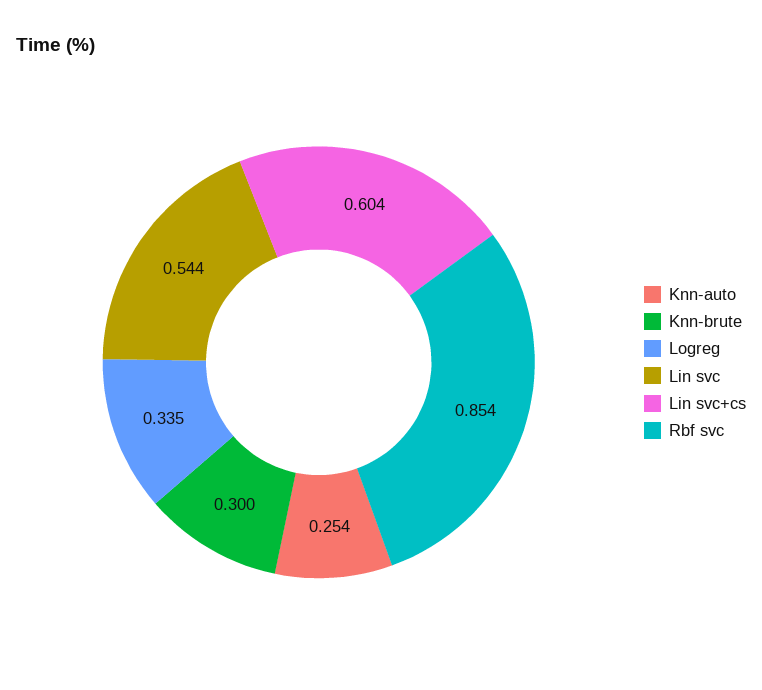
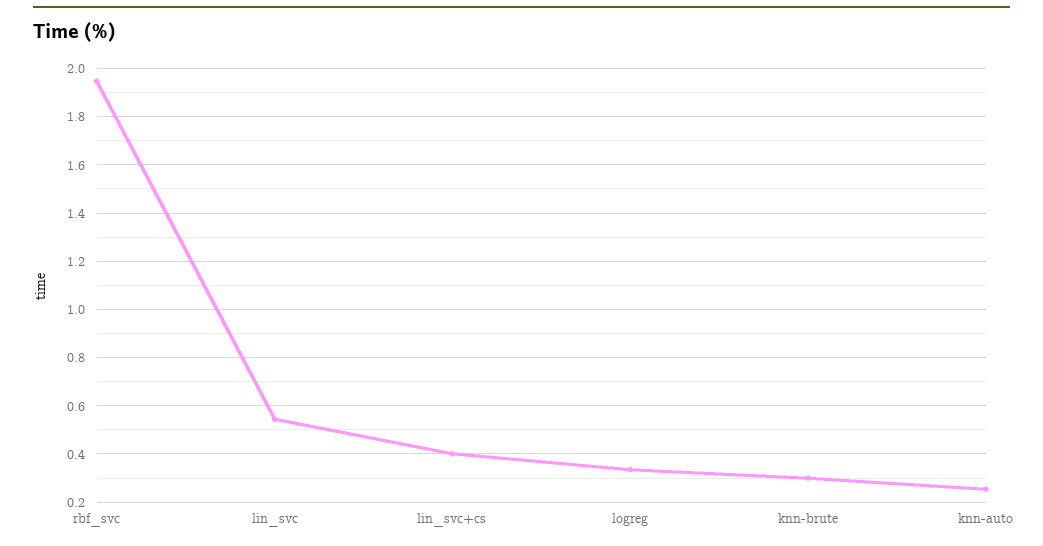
Lin svc+cs: 0.604 -> 0.4
Rbf svc: 0.854 -> 1.95

